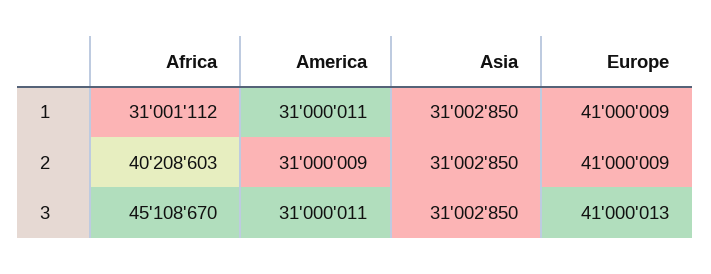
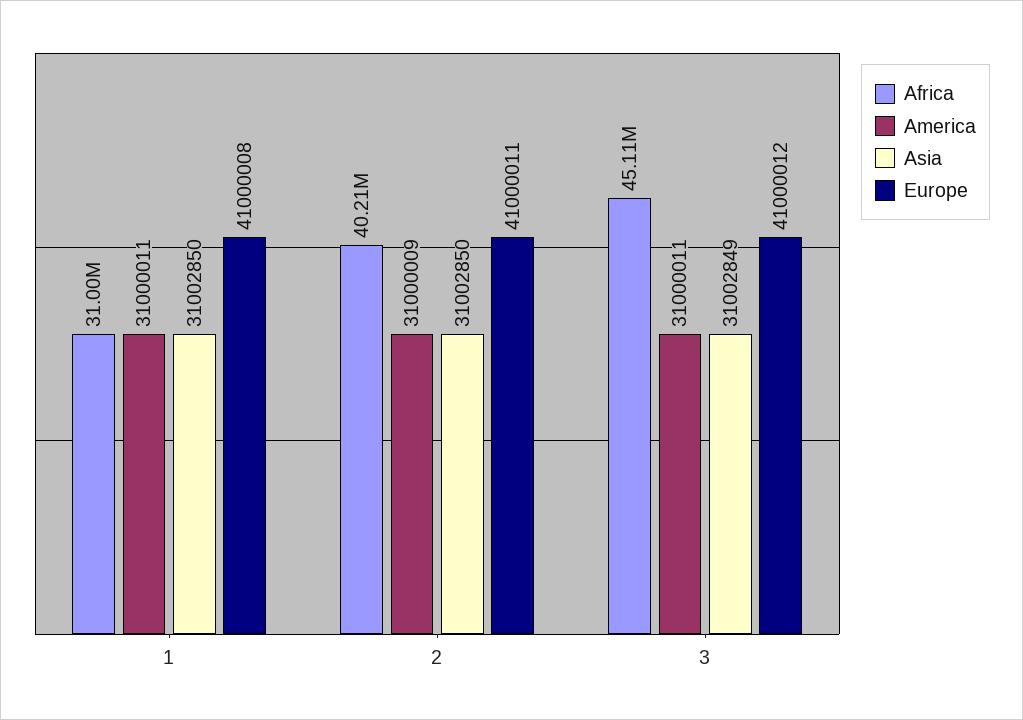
Europe, 1: 41000009 -> 41000008
Europe, 2: 41000009 -> 41000011
Asia, 3: 31002850 -> 31002849
Europe, 3: 41000013 -> 41000012

